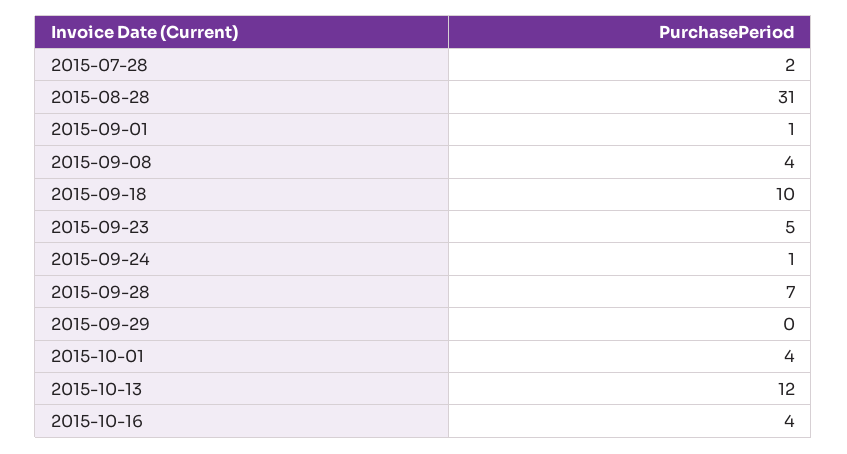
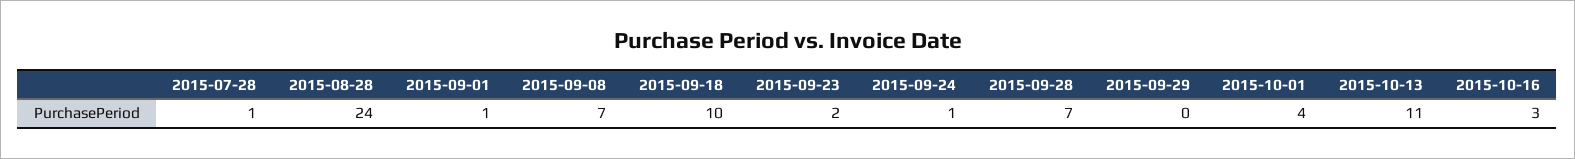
2015-07-28: 2 -> 1
2015-08-28: 31 -> 24
2015-09-08: 4 -> 7
2015-09-23: 5 -> 2
2015-10-13: 12 -> 11
2015-10-16: 4 -> 3

